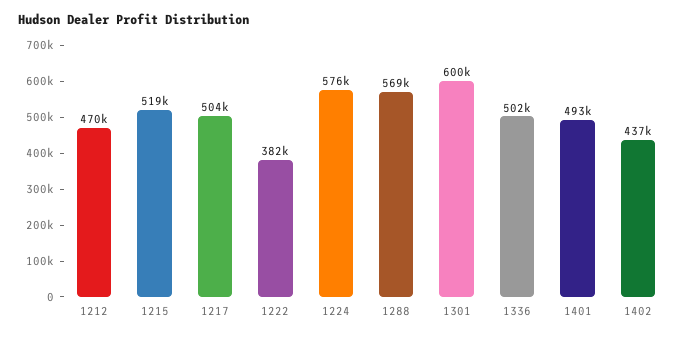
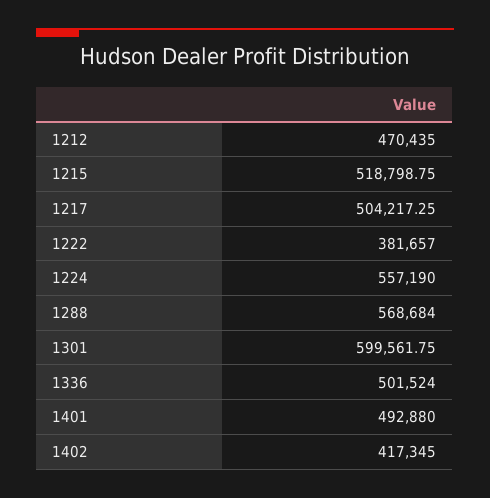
1224: 576000 -> 557190
1402: 437000 -> 417345

